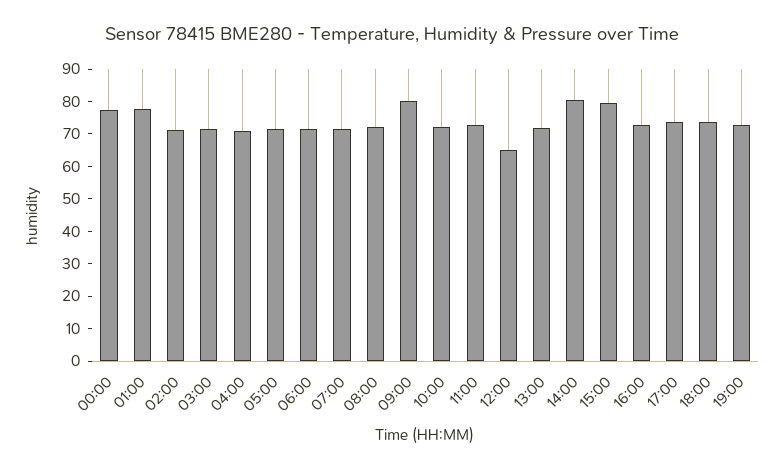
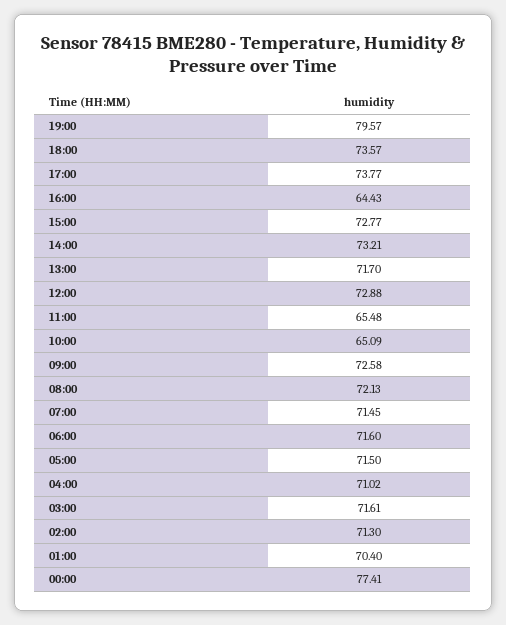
01:00: 77.5 -> 70.4
09:00: 80 -> 72.58
10:00: 72.5 -> 65.09
11:00: 72.5 -> 65.48
12:00: 65 -> 72.88
14:00: 80 -> 73.21
15:00: 80 -> 72.77
16:00: 72.5 -> 64.43
19:00: 72.5 -> 79.57

